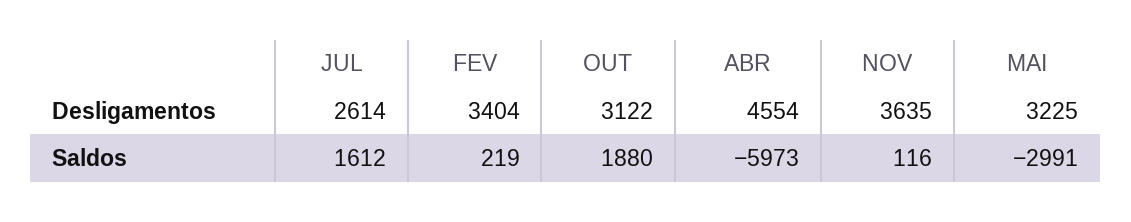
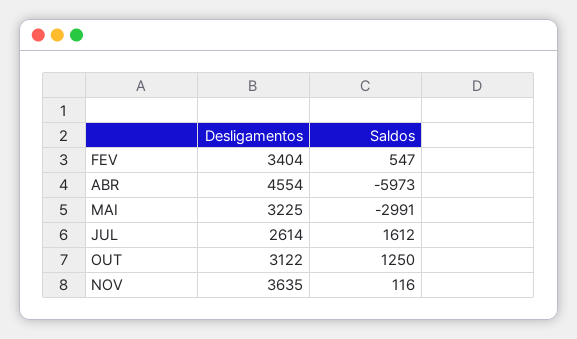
FEV, Saldos: 219 -> 547
OUT, Saldos: 1880 -> 1250

